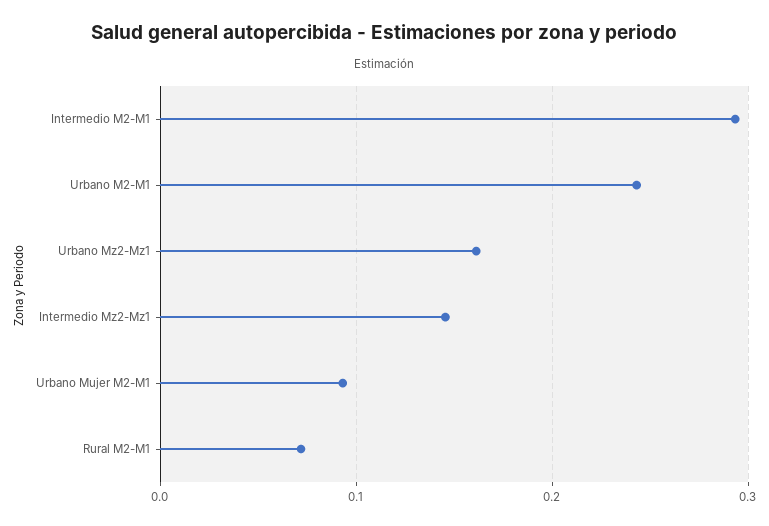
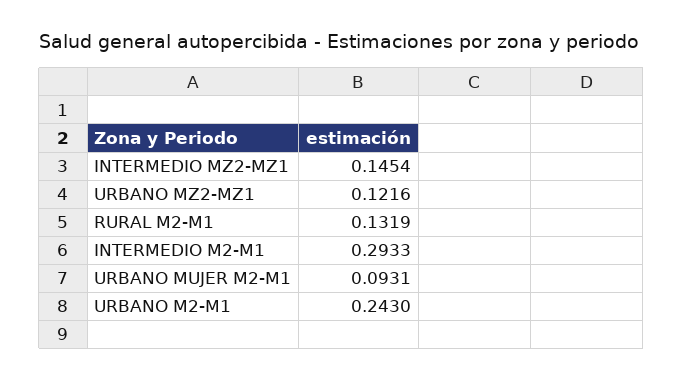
Urbano Mz2-Mz1: 0.16 -> 0.1216
Rural M2-M1: 0.07 -> 0.1319

